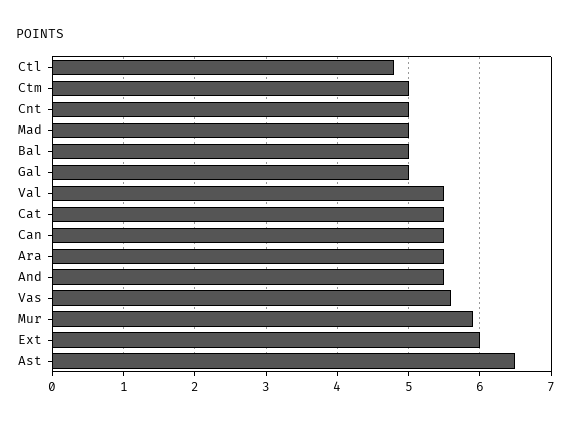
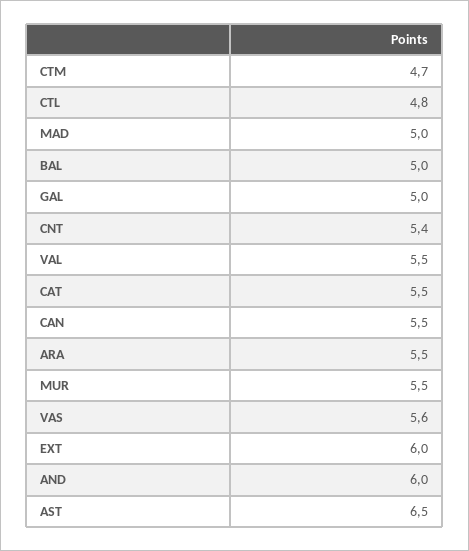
Ctm: 5 -> 4.7
Cnt: 5 -> 5.4
And: 5.5 -> 6
Mur: 5.9 -> 5.5

